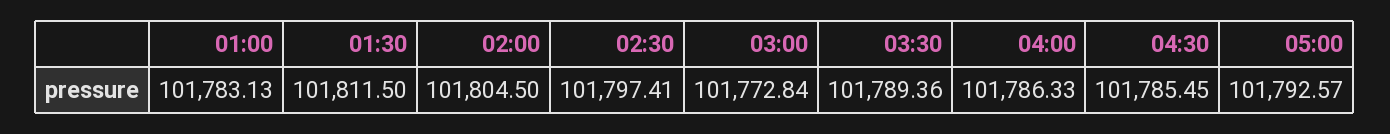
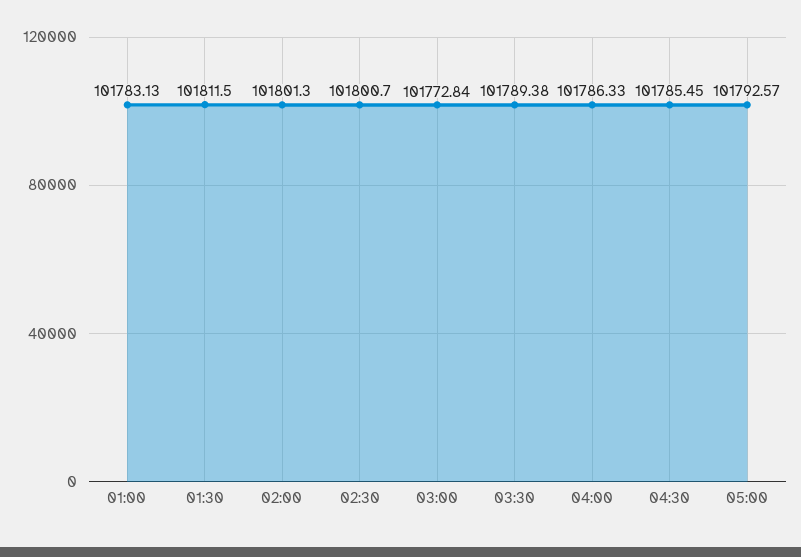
02:00: 101804.5 -> 101801.3
02:30: 101797.41 -> 101800.7
03:30: 101789.36 -> 101789.38

